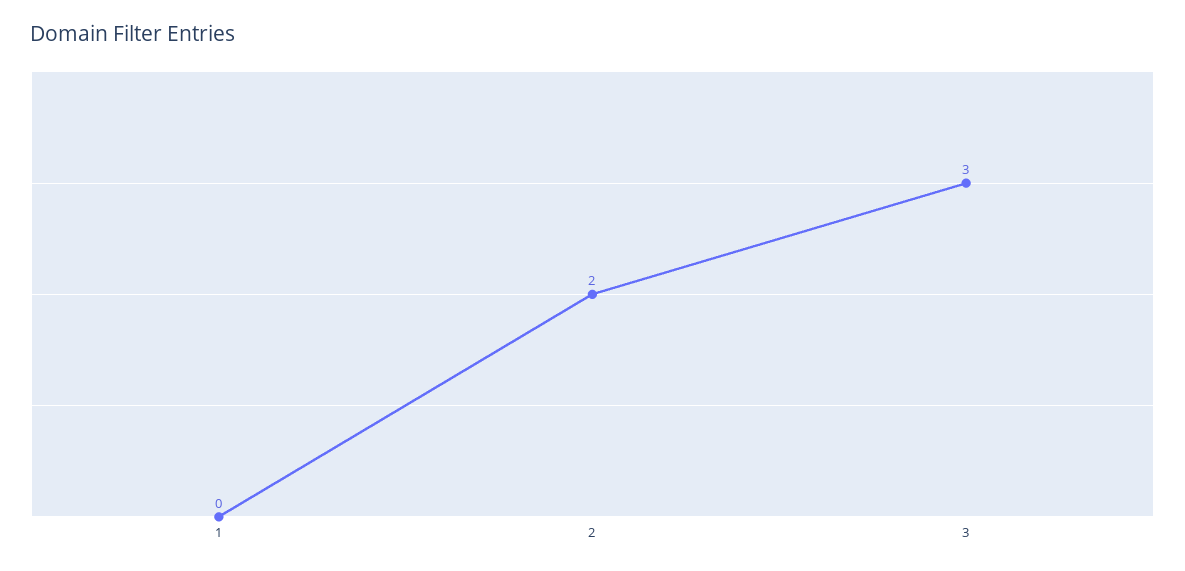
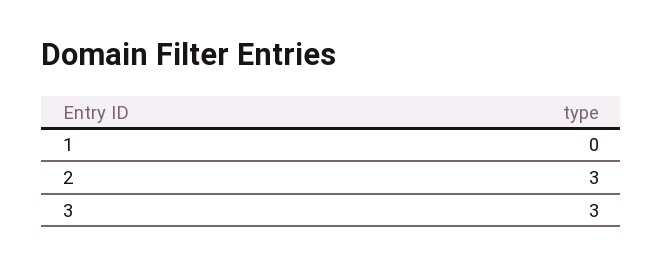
2: 2 -> 3

